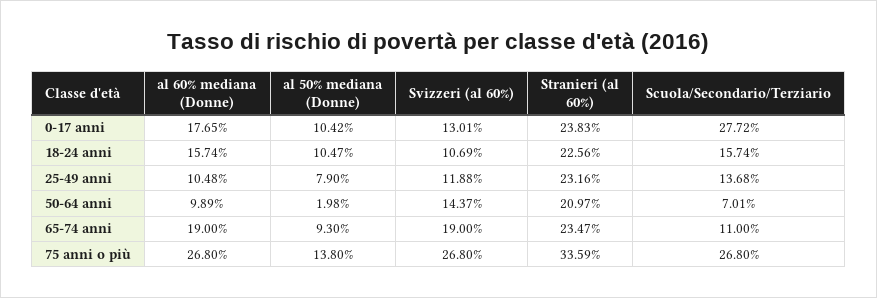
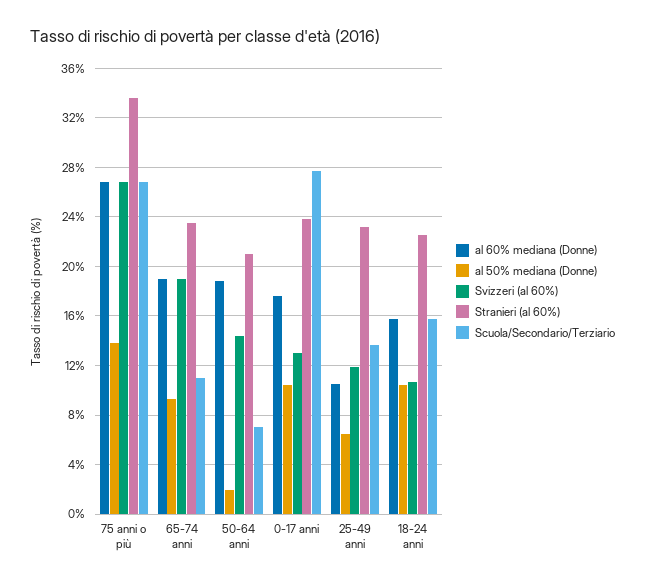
al 50% mediana (Donne), 25-49 anni: 7.9 -> 6.5
al 60% mediana (Donne), 50-64 anni: 9.89 -> 19

